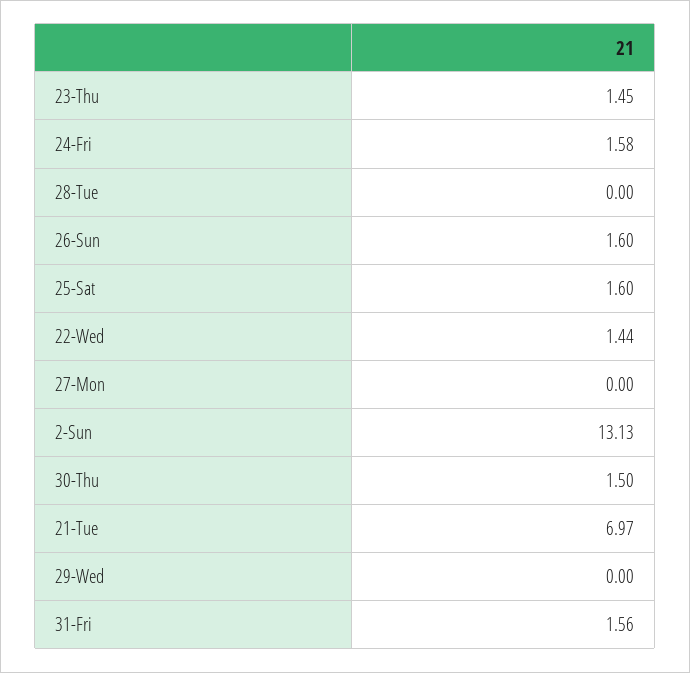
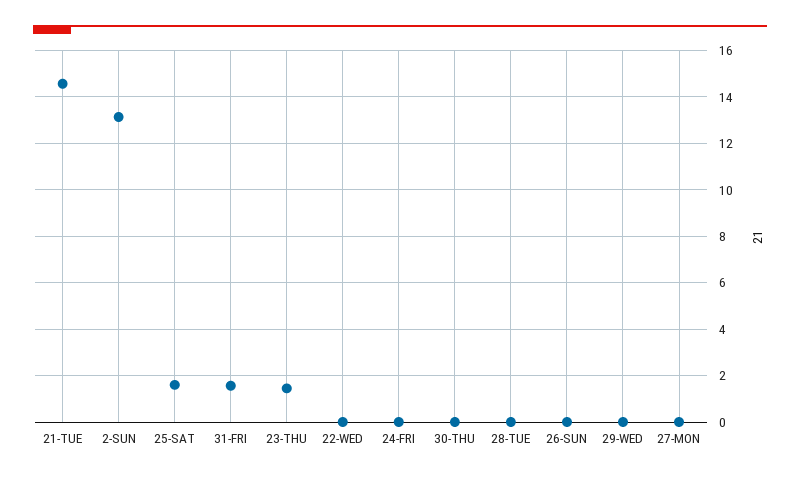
24-Fri: 1.58 -> 0
26-Sun: 1.6 -> 0
22-Wed: 1.44 -> 0
30-Thu: 1.5 -> 0
21-Tue: 6.97 -> 14.5

